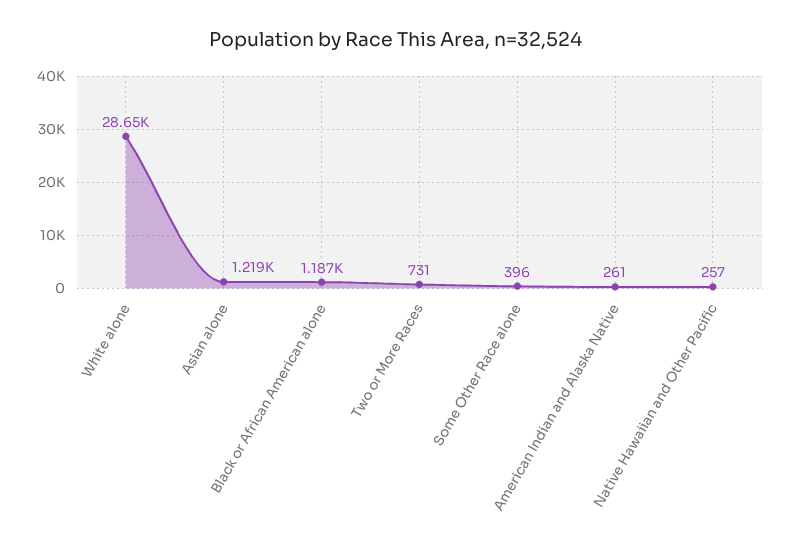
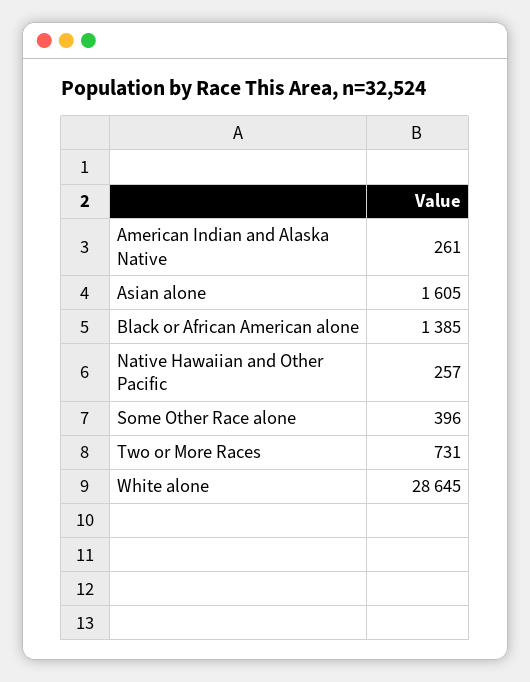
Asian alone: 1219 -> 1605
Black or African American alone: 1187 -> 1385

